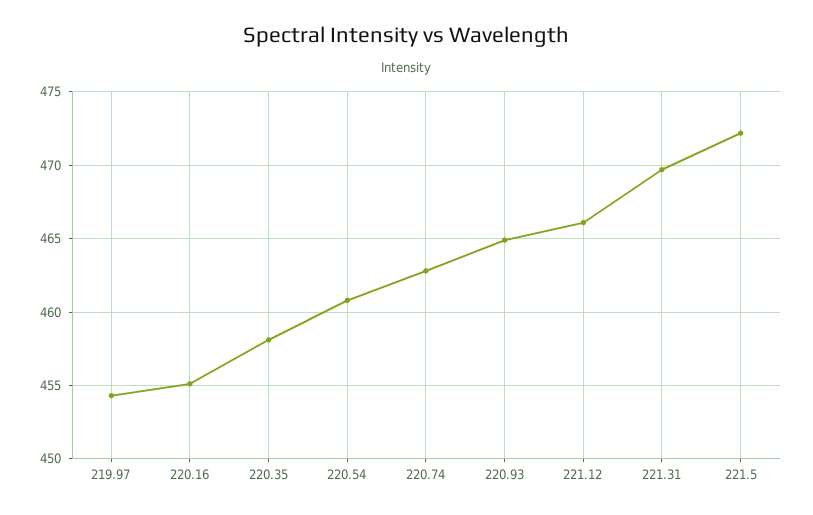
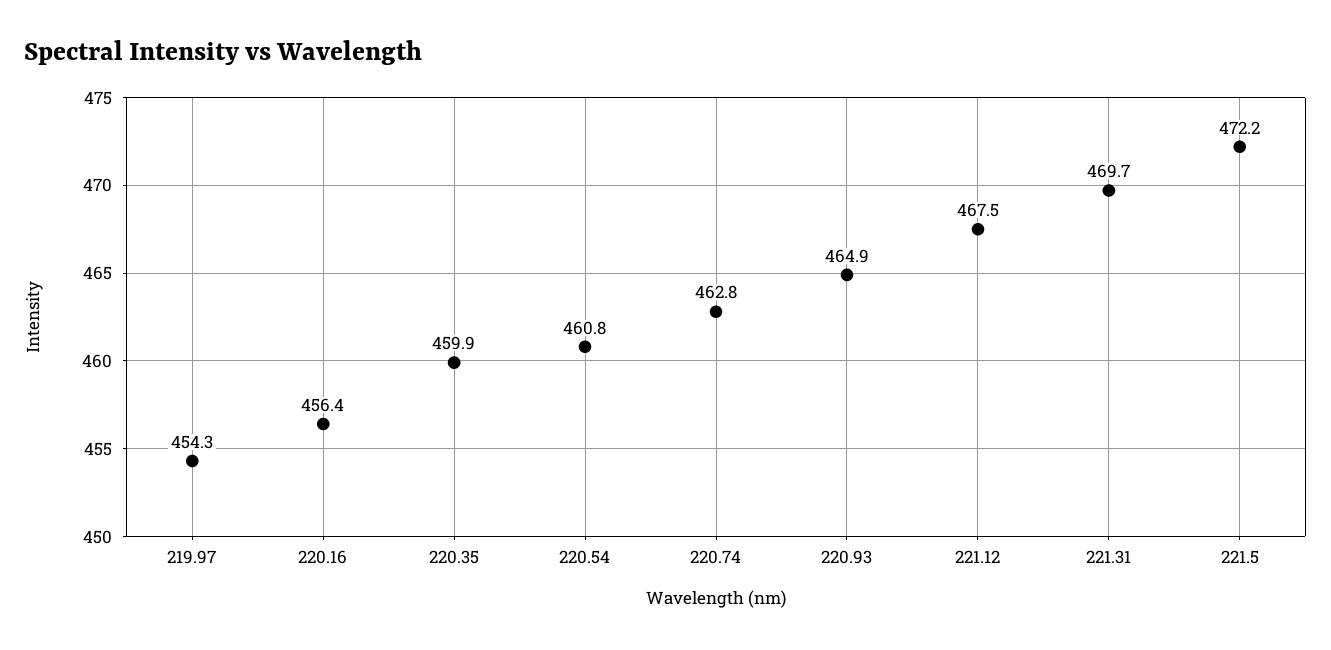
220.16: 455 -> 456.4
220.35: 458 -> 459.9
221.12: 466 -> 467.5

